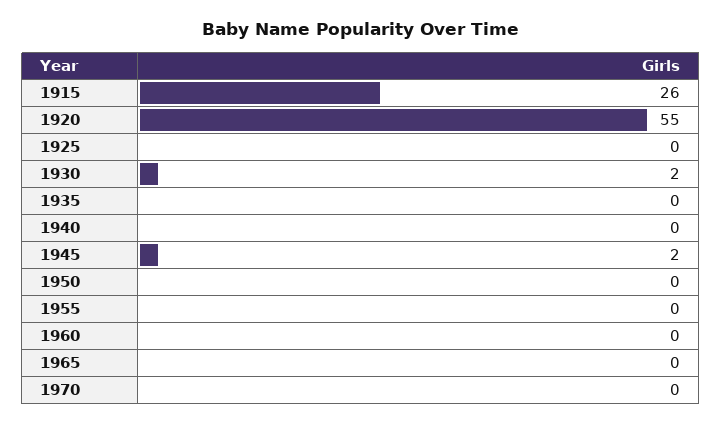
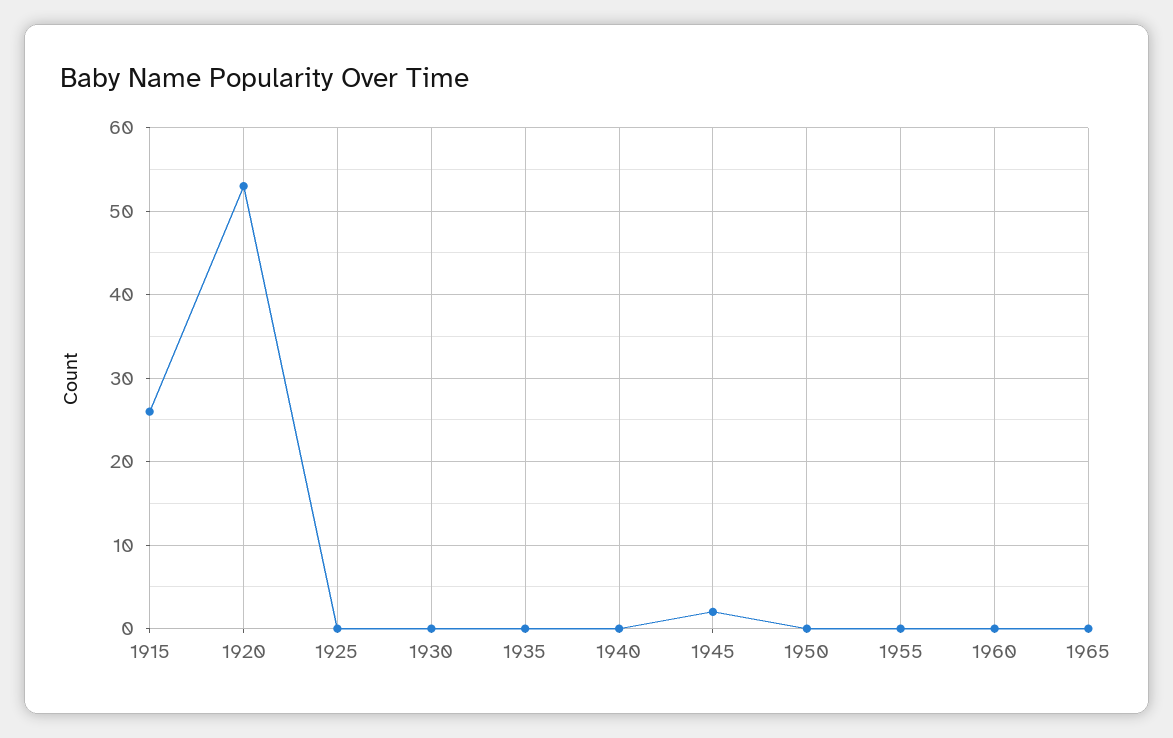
1920: 55 -> 53
1930: 2 -> 0
1970: 0 -> none

